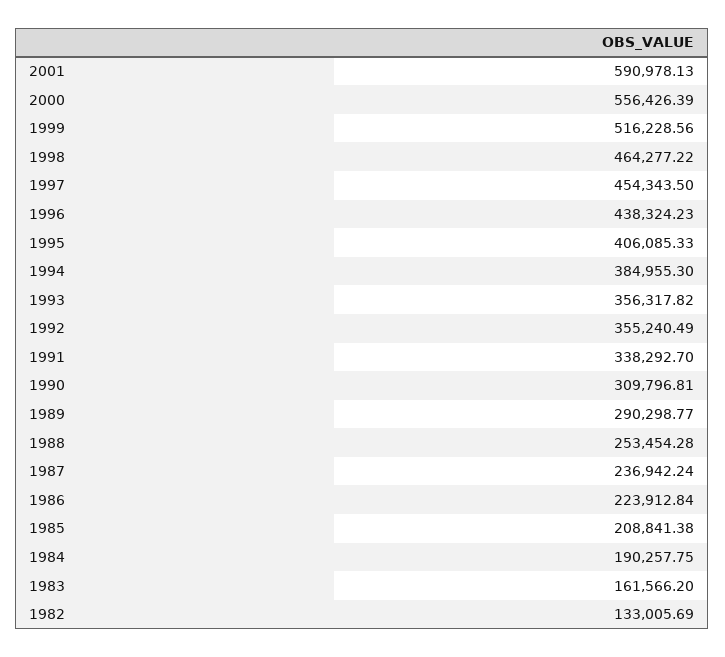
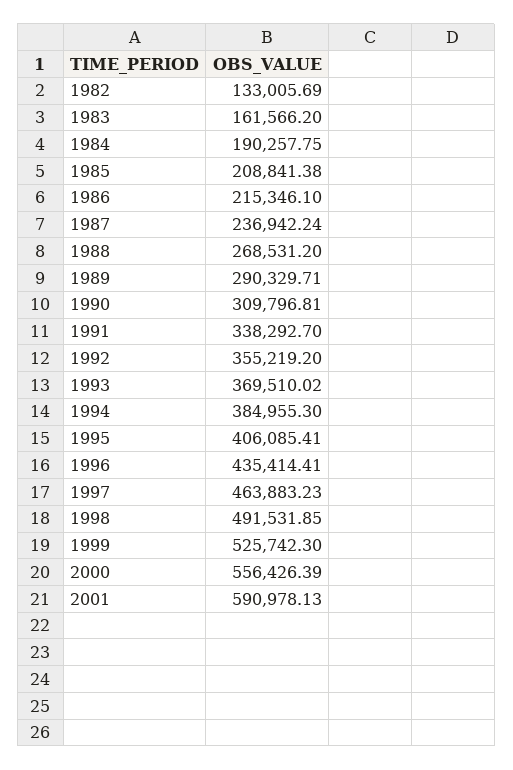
1999: 516228.56 -> 525742.3
1998: 464277.22 -> 491531.85
1997: 454343.5 -> 463883.23
1996: 438324.23 -> 435414.41
1995: 406085.33 -> 406085.41
1993: 356317.82 -> 369510.02
1992: 355240.49 -> 355219.2
1989: 290298.77 -> 290329.71
1988: 253454.28 -> 268531.2
1986: 223912.84 -> 215346.1

